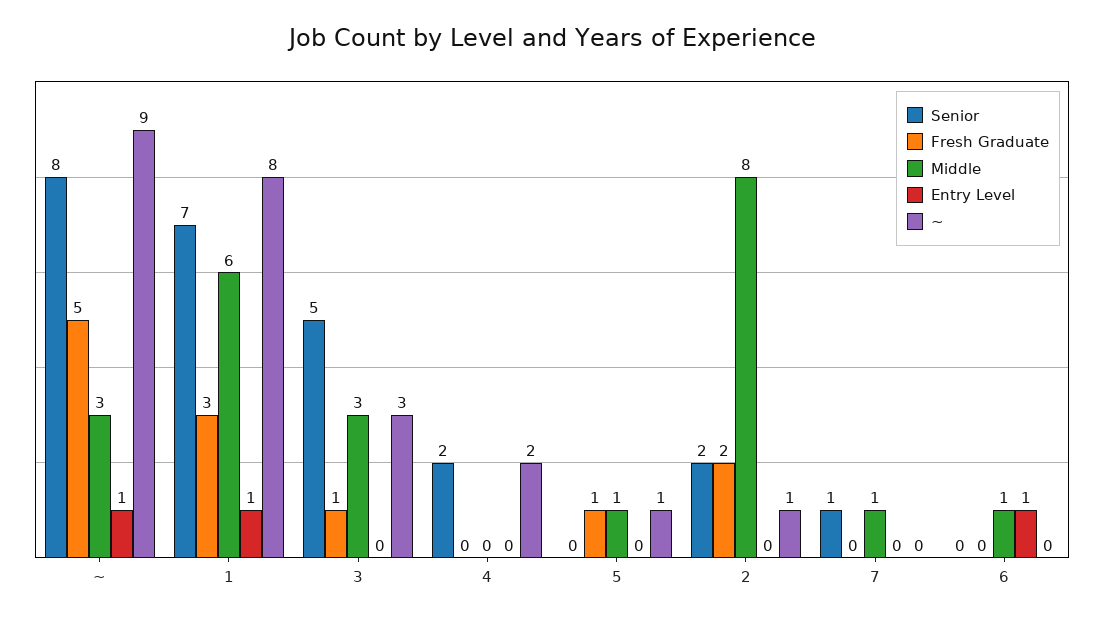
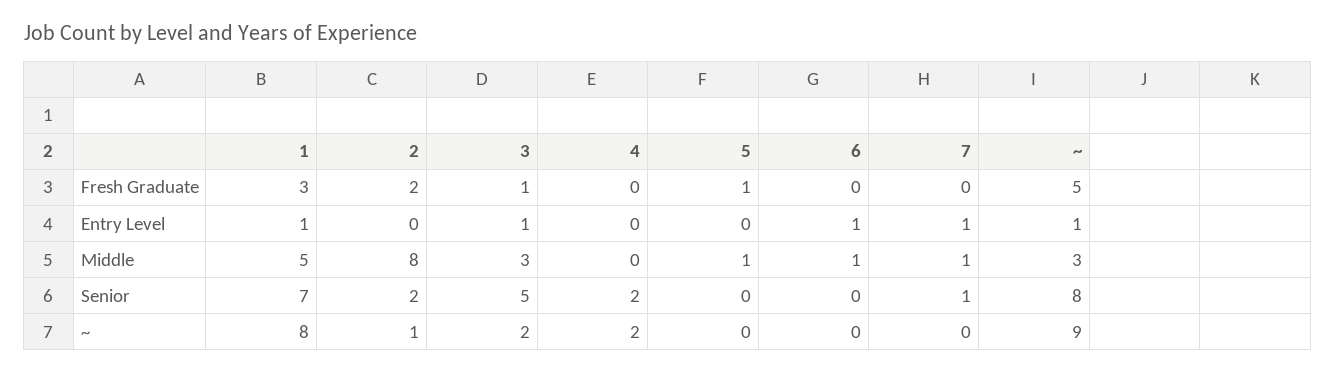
Middle, 1: 6 -> 5
Entry Level, 3: 0 -> 1
~, 3: 3 -> 2
~, 5: 1 -> 0
Entry Level, 7: 0 -> 1

